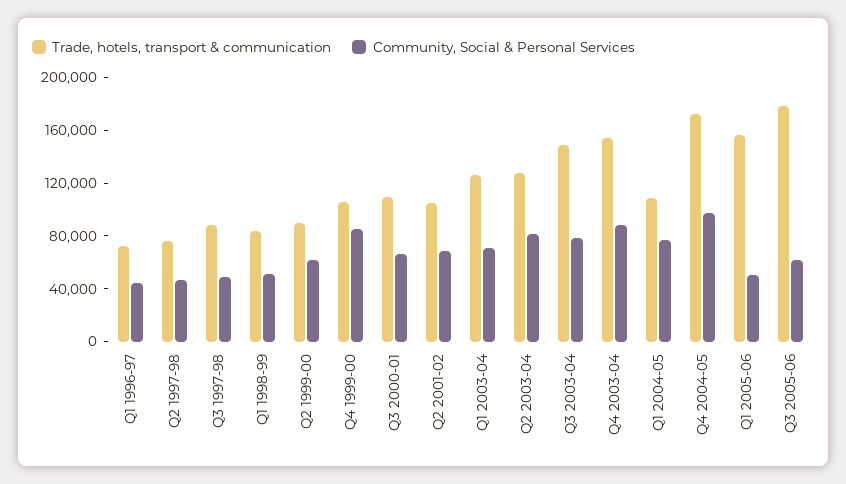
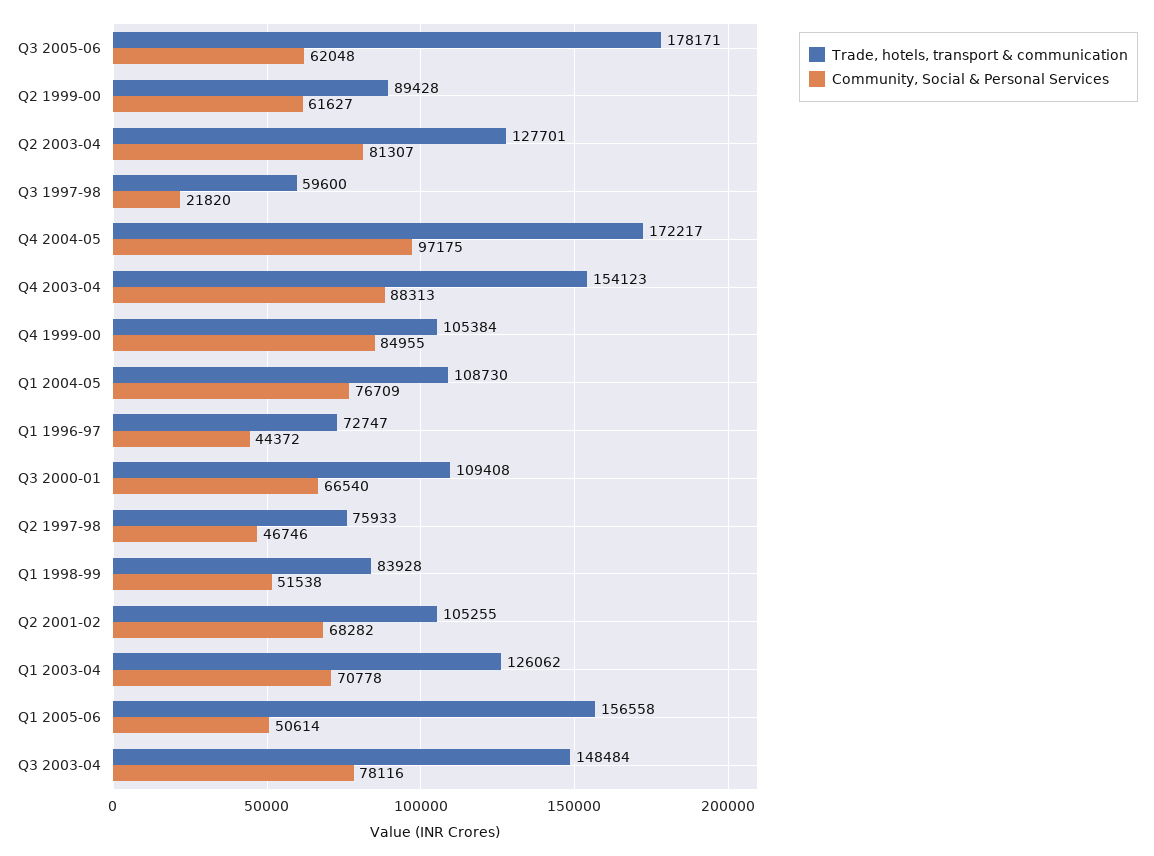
Trade, hotels, transport & communication, Q3 1997-98: 90000 -> 59600
Community, Social & Personal Services, Q3 1997-98: 50000 -> 21820

